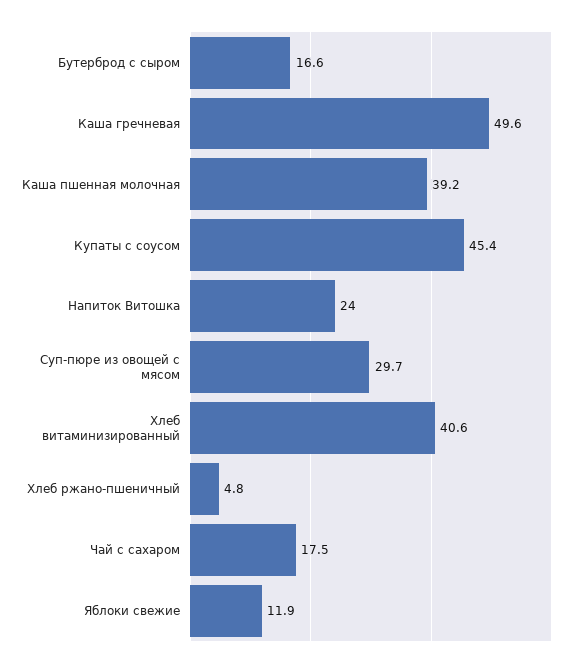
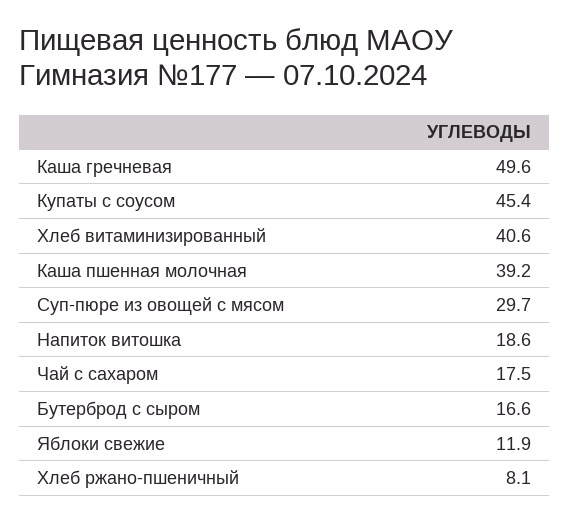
Напиток Витошка: 24 -> 18.6
Хлеб ржано-пшеничный: 4.8 -> 8.1

